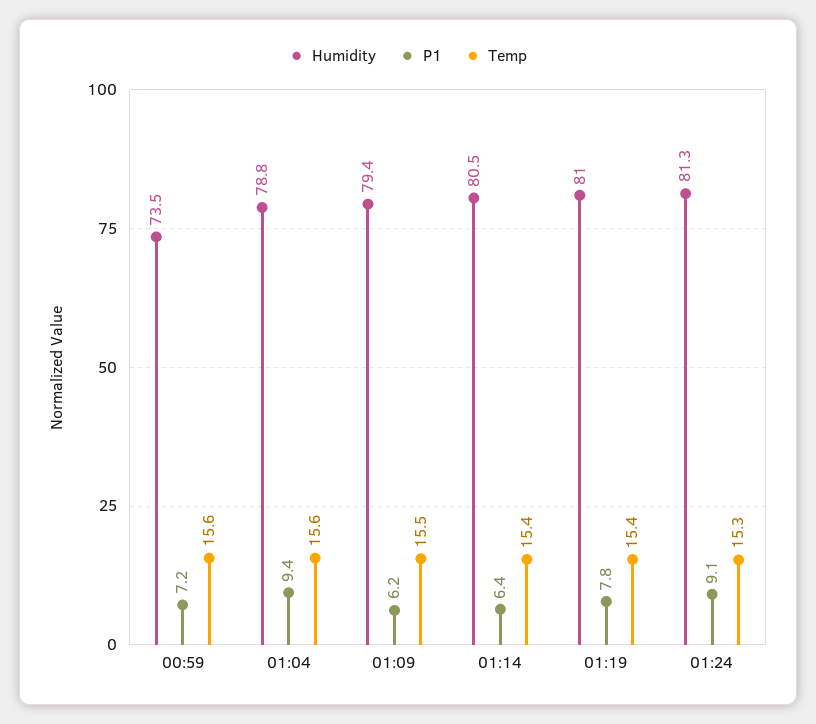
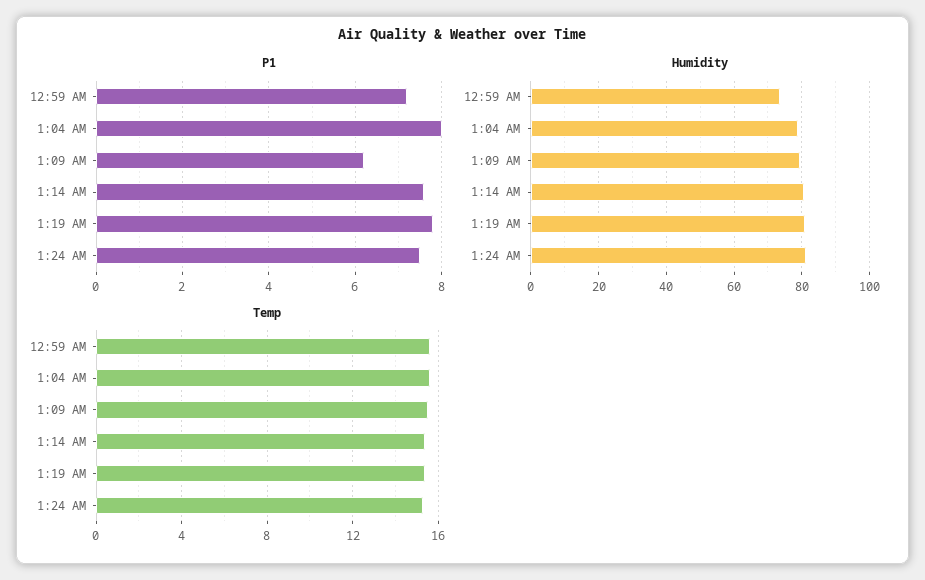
P1, 01:04: 9.4 -> 8
P1, 01:14: 6.4 -> 7.5
P1, 01:24: 9.1 -> 7.5

